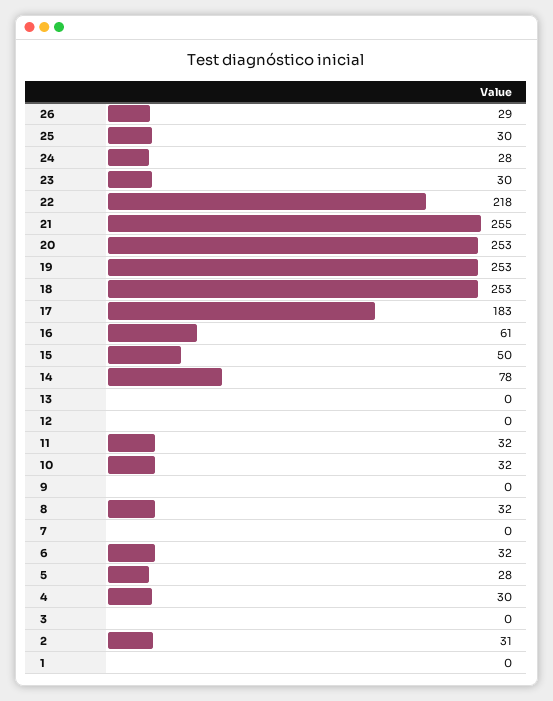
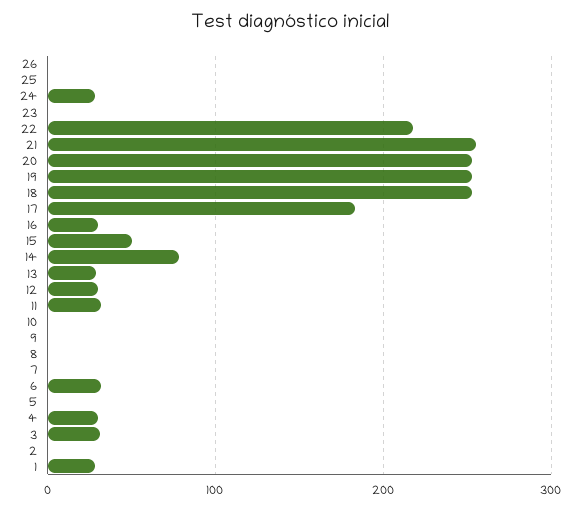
26: 29 -> 0
25: 30 -> 0
23: 30 -> 0
16: 61 -> 30
13: 0 -> 30
12: 0 -> 30
10: 32 -> 0
8: 32 -> 0
5: 28 -> 0
3: 0 -> 30
2: 31 -> 0
1: 0 -> 30

